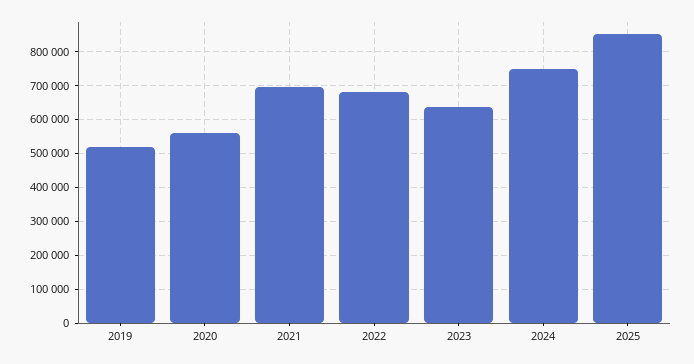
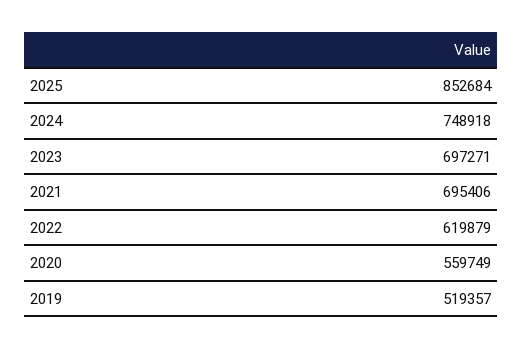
2022: 680000 -> 619879
2023: 640000 -> 697271

